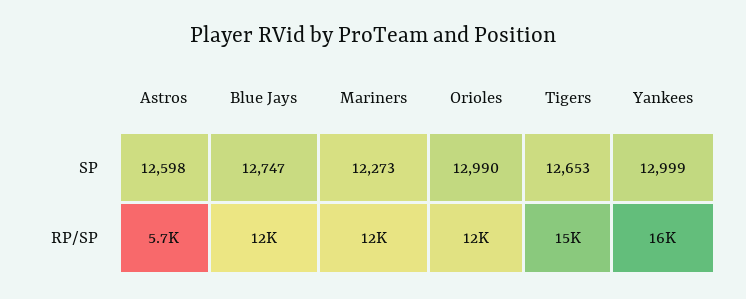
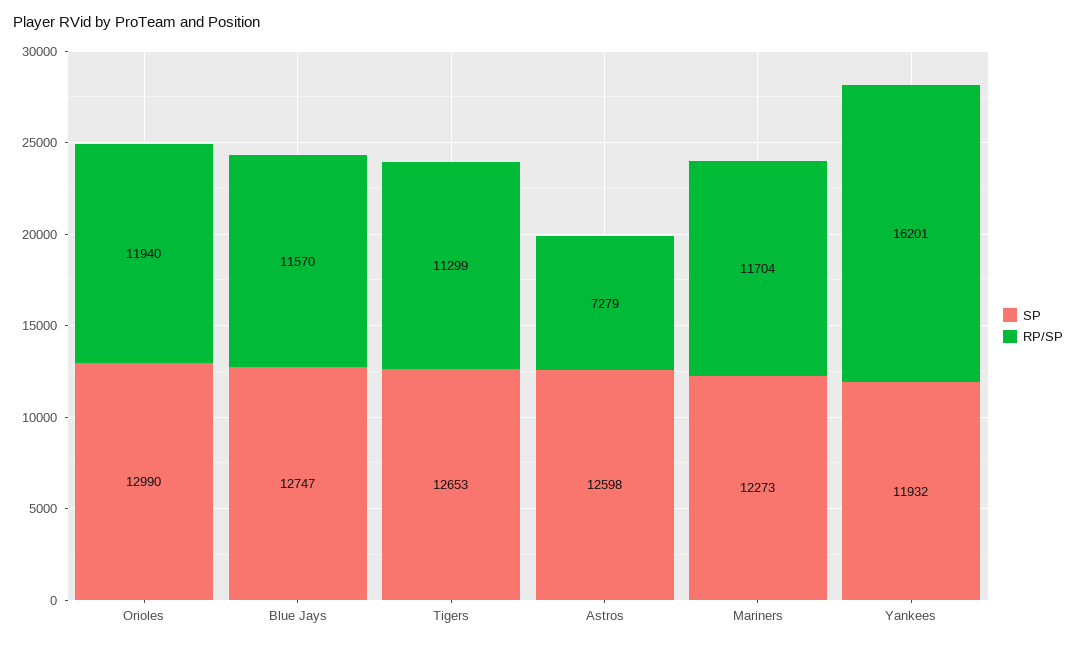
SP, Yankees: 12999 -> 11932
RP/SP, Astros: 5700 -> 7279
RP/SP, Tigers: 15000 -> 11299

